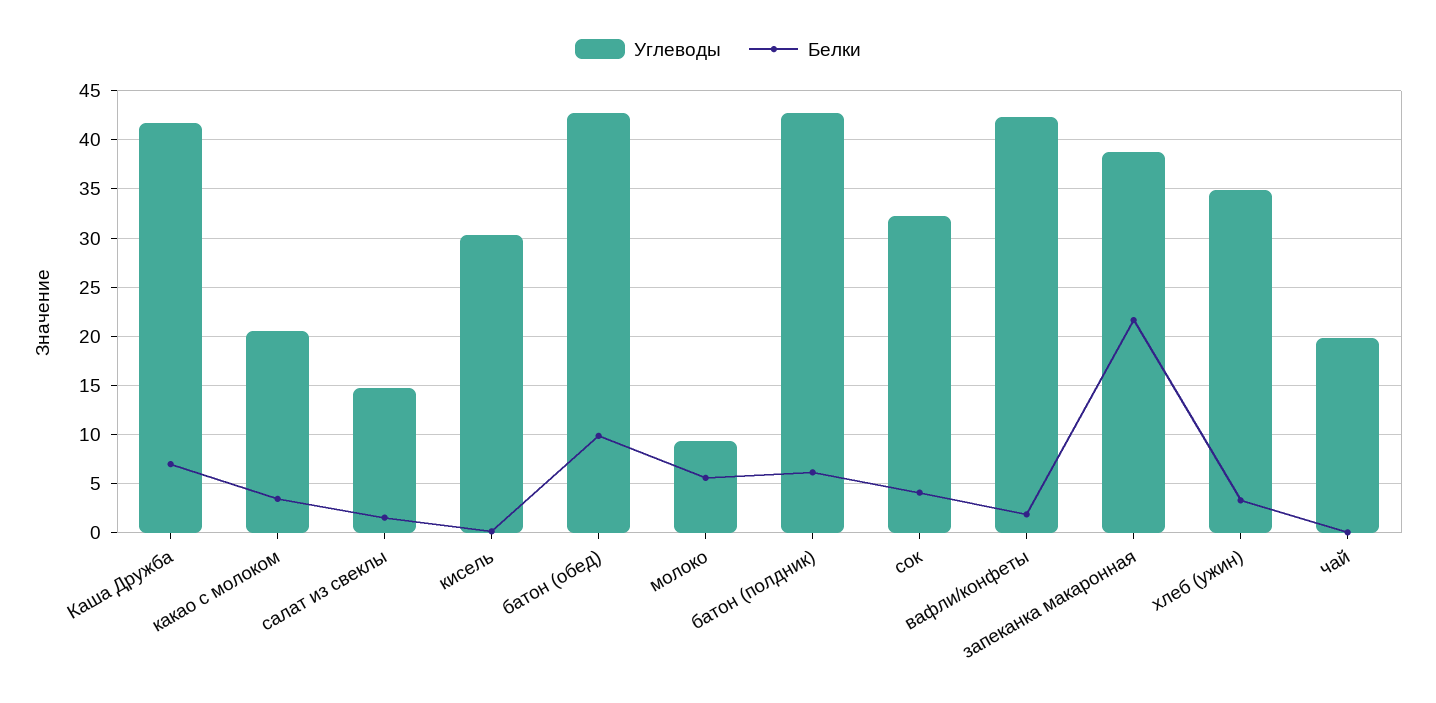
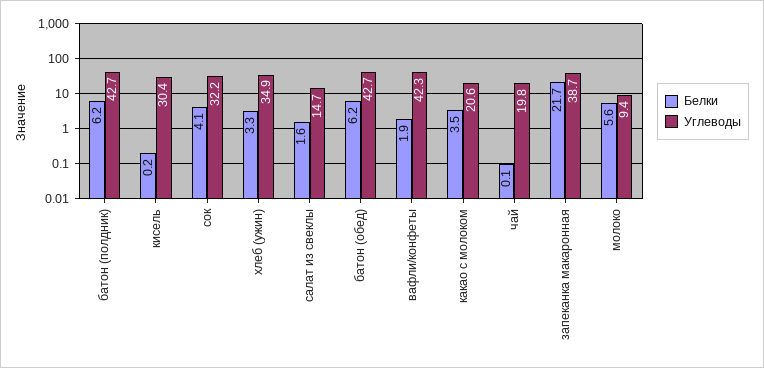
Углеводы, Каша Дружба: 42 -> none
Белки, Каша Дружба: 7 -> none
Белки, батон (обед): 10 -> 6.2

